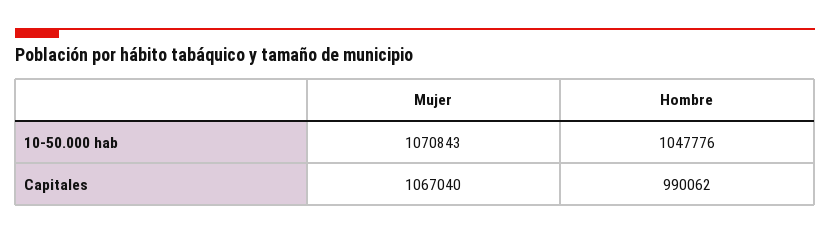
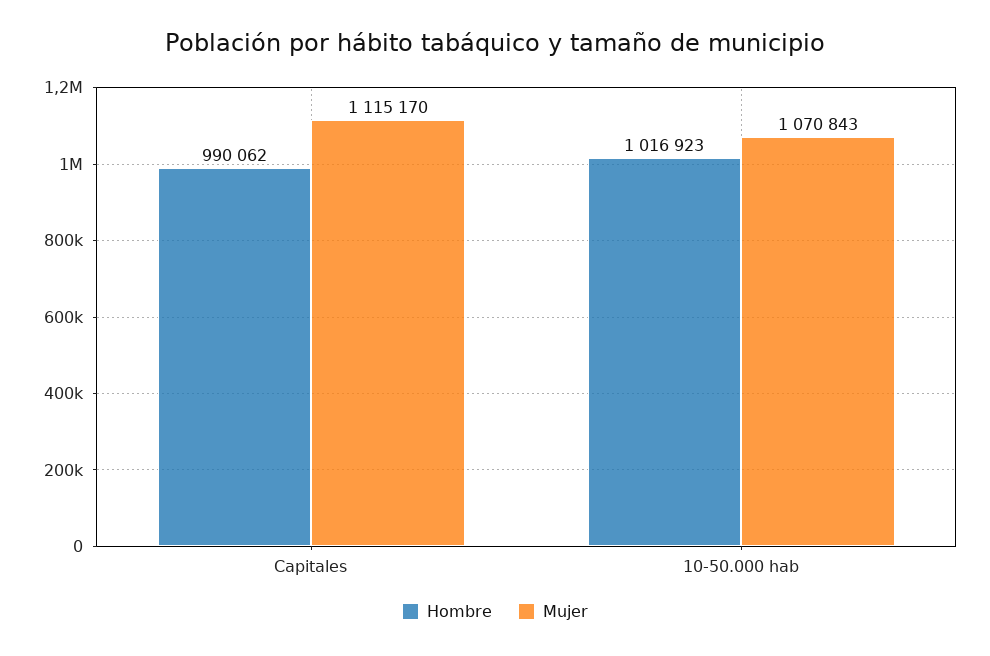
Hombre, 10-50.000 hab: 1047776 -> 1016923
Mujer, Capitales: 1067040 -> 1115170

